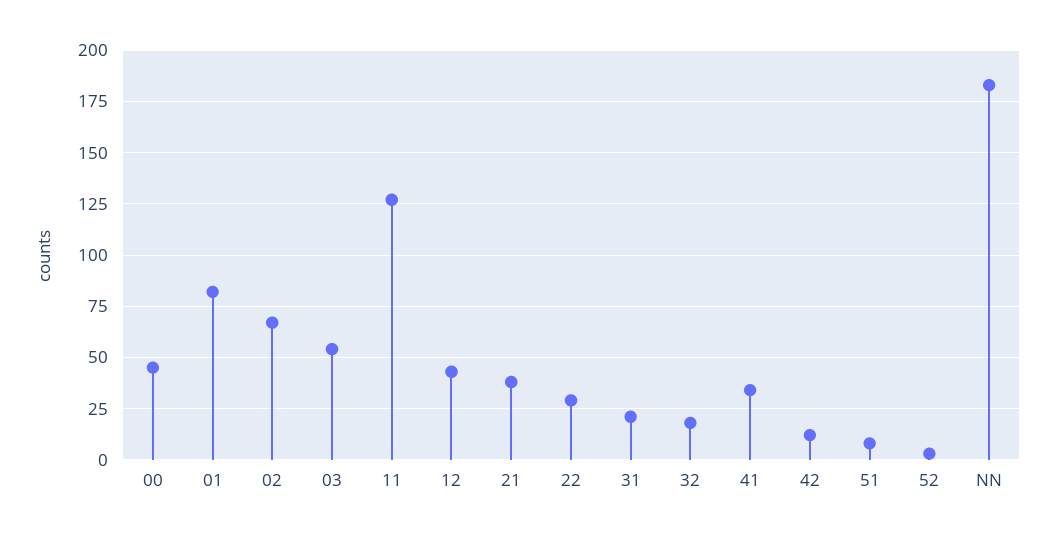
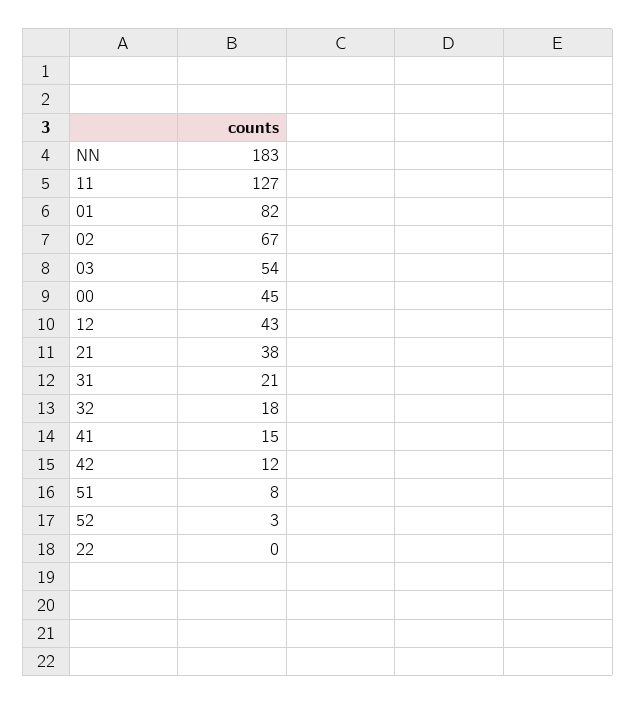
22: 30 -> 0
41: 35 -> 15

